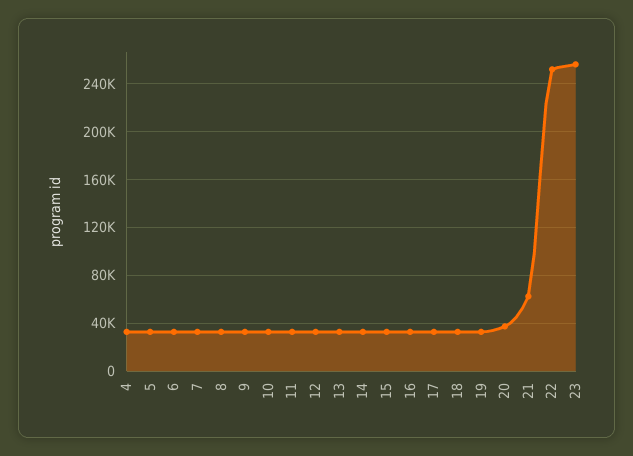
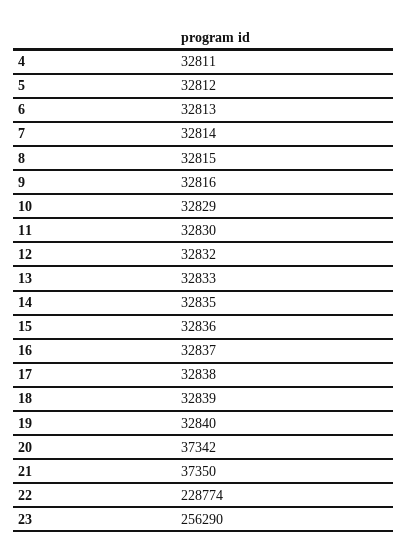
21: 60000 -> 37350
22: 250000 -> 228774

